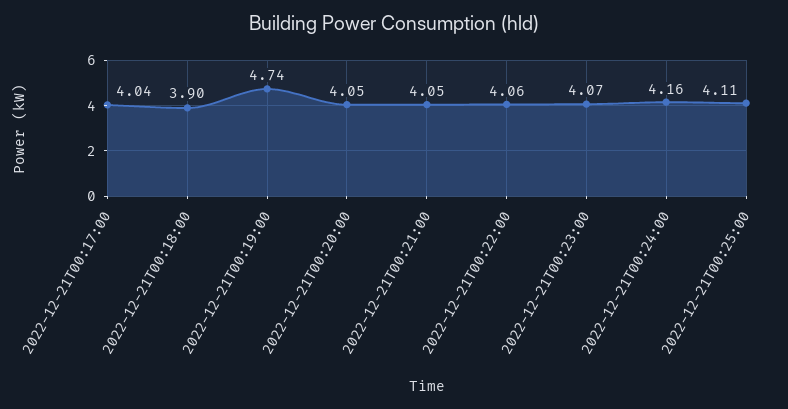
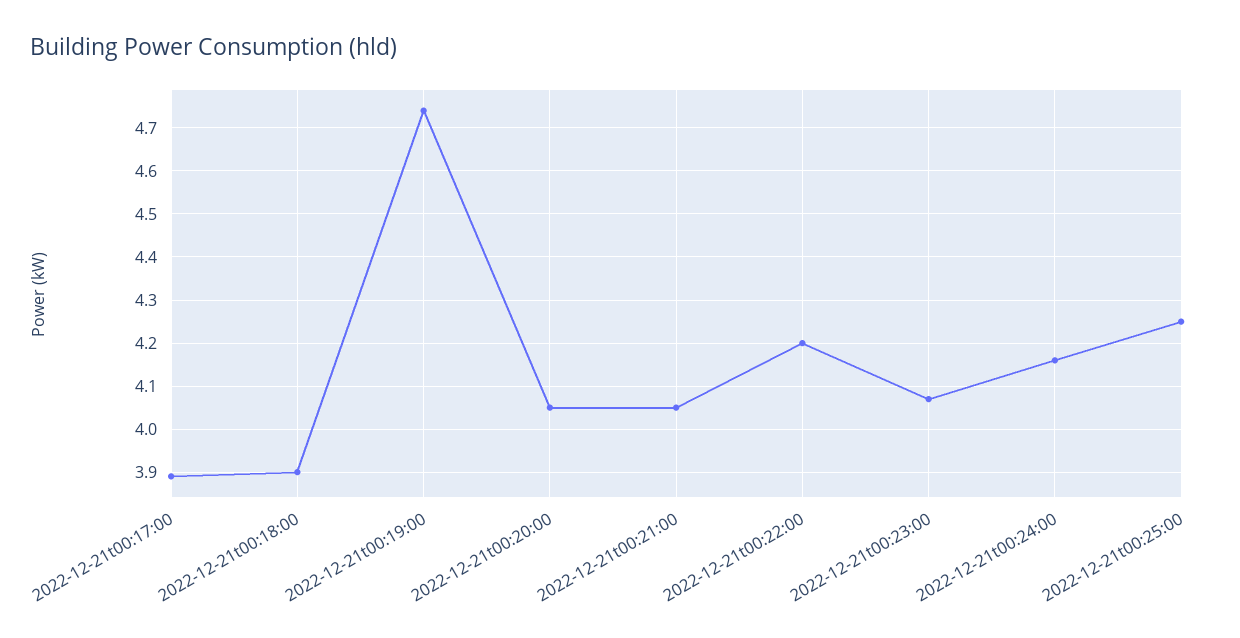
2022-12-21T00:17:00: 4.04 -> 3.9
2022-12-21T00:22:00: 4.06 -> 4.2
2022-12-21T00:25:00: 4.11 -> 4.25

